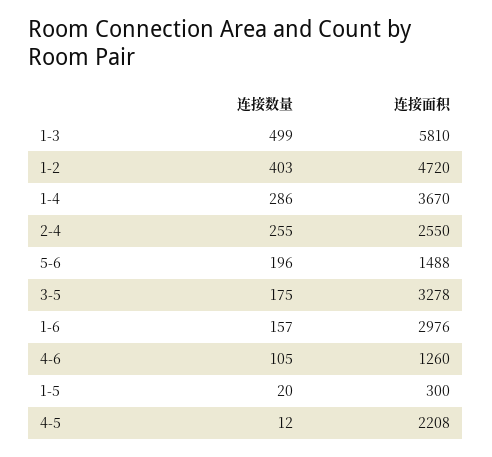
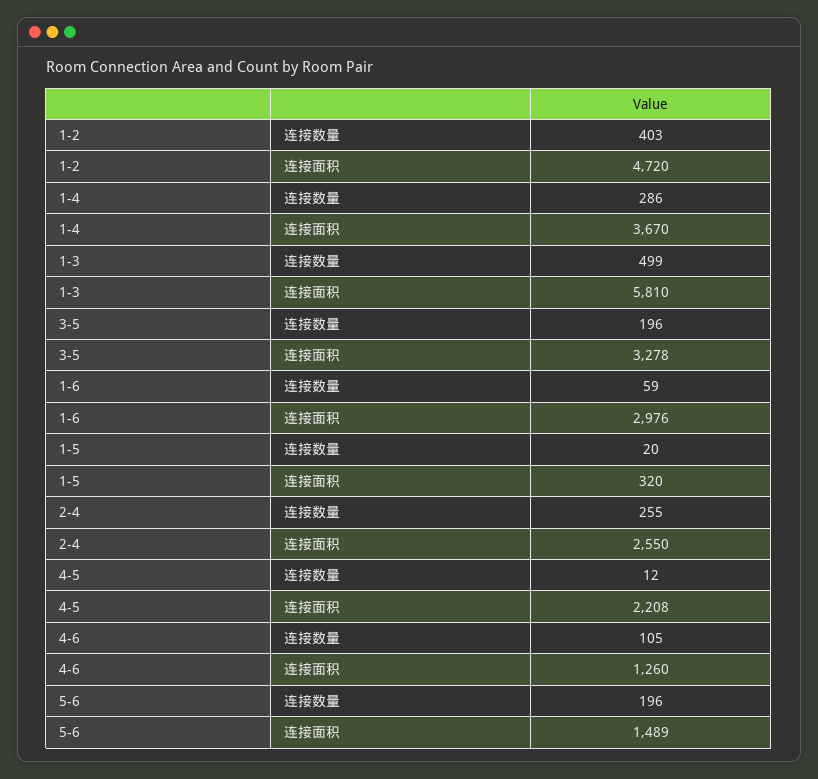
连接面积, 5-6: 1488 -> 1489
连接数量, 3-5: 175 -> 196
连接数量, 1-6: 157 -> 59
连接面积, 1-5: 300 -> 320

